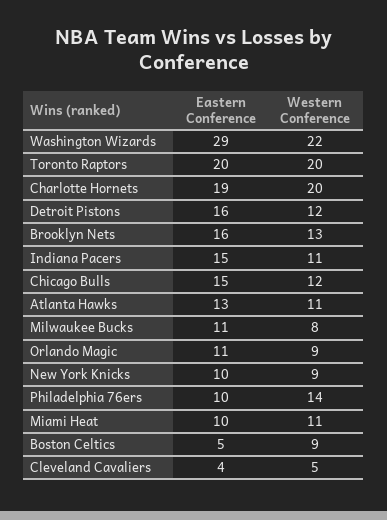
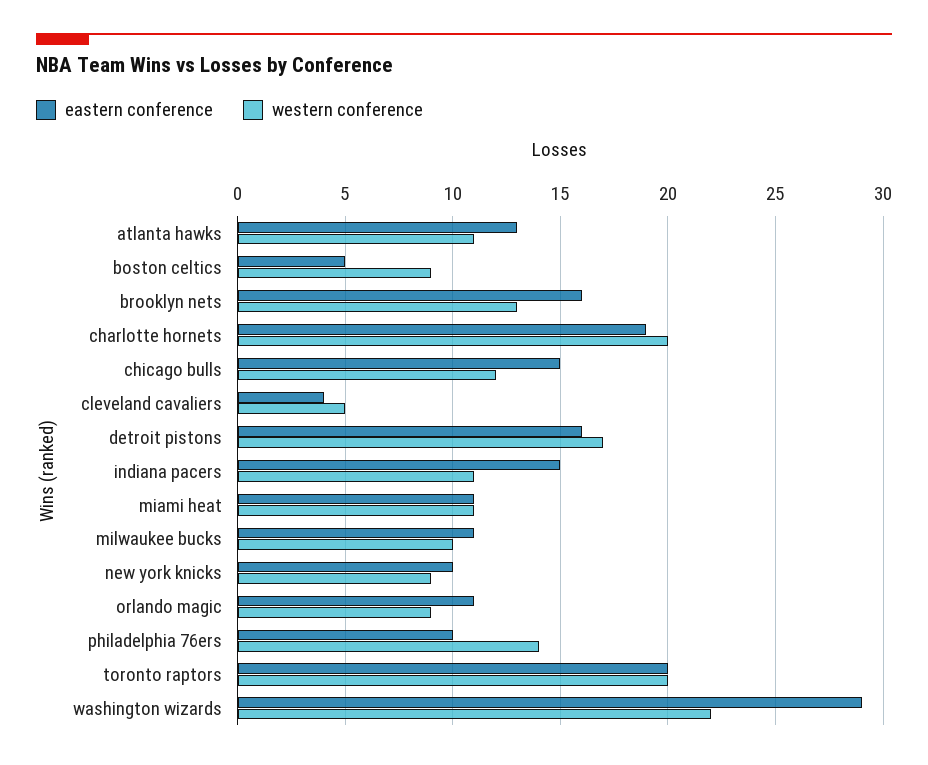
Western Conference, Detroit Pistons: 12 -> 17
Western Conference, Milwaukee Bucks: 8 -> 10
Eastern Conference, Miami Heat: 10 -> 11

